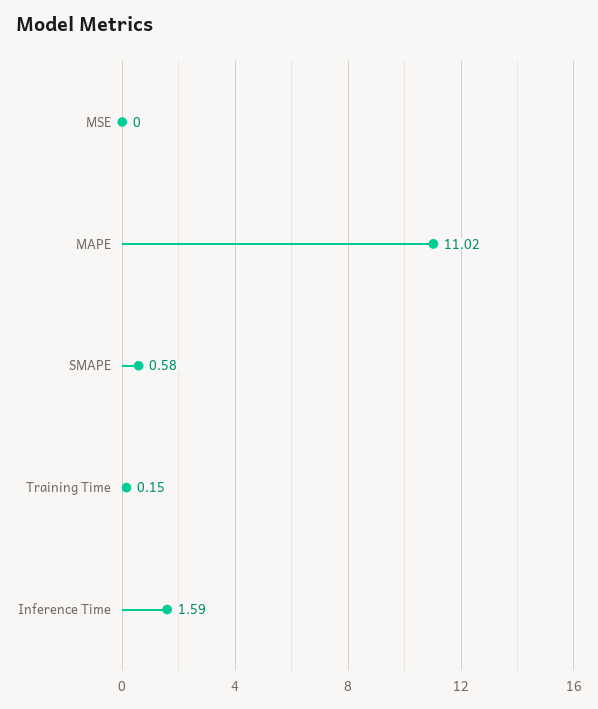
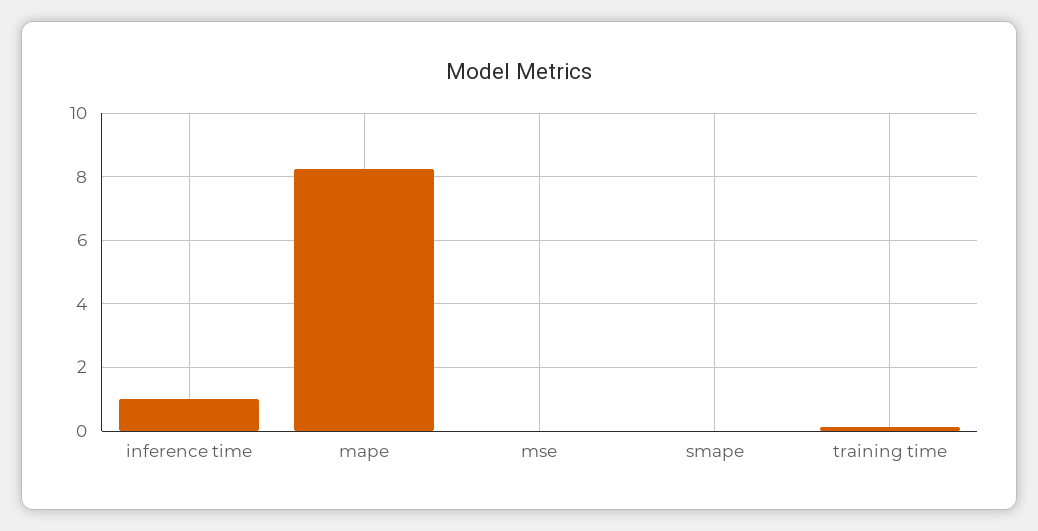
MAPE: 11.02 -> 8.2
SMAPE: 0.58 -> 0
Inference Time: 1.59 -> 1

